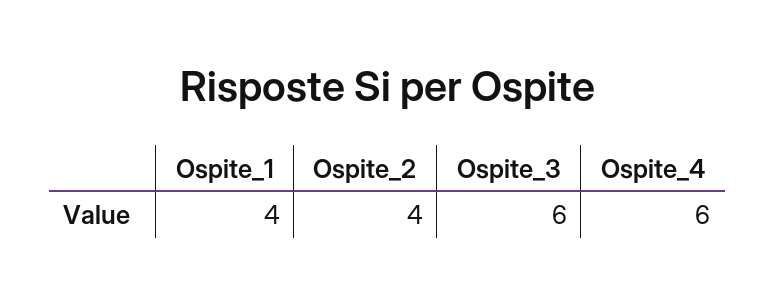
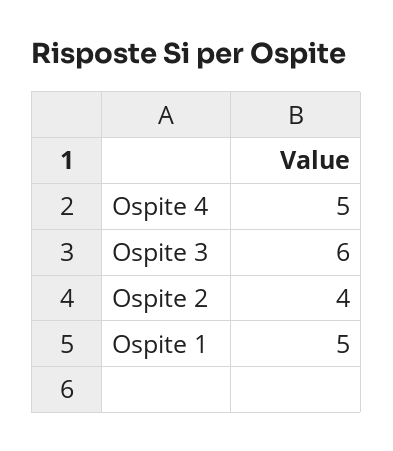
Ospite_1: 4 -> 5
Ospite_4: 6 -> 5

